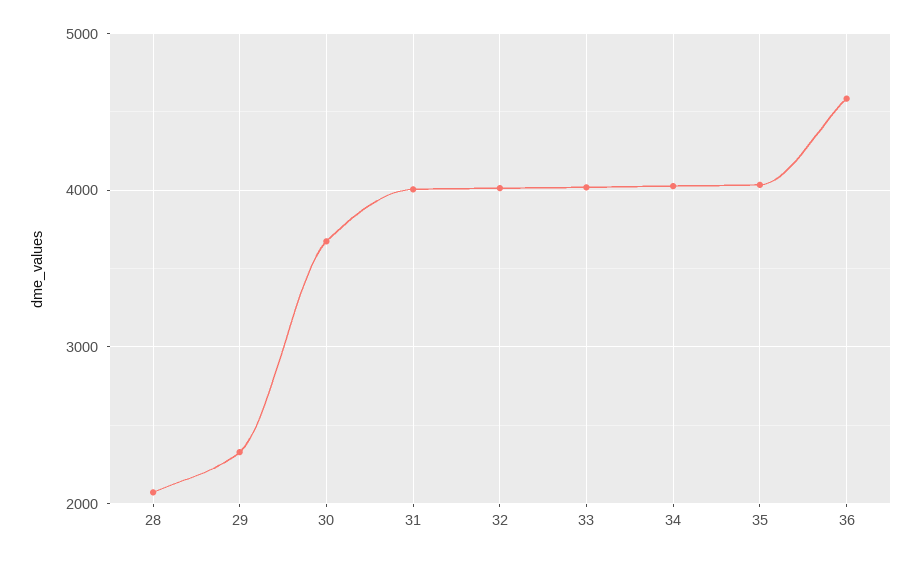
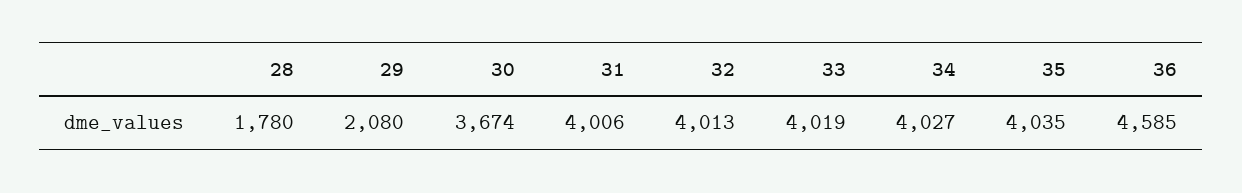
28: 2100 -> 1780
29: 2300 -> 2080

